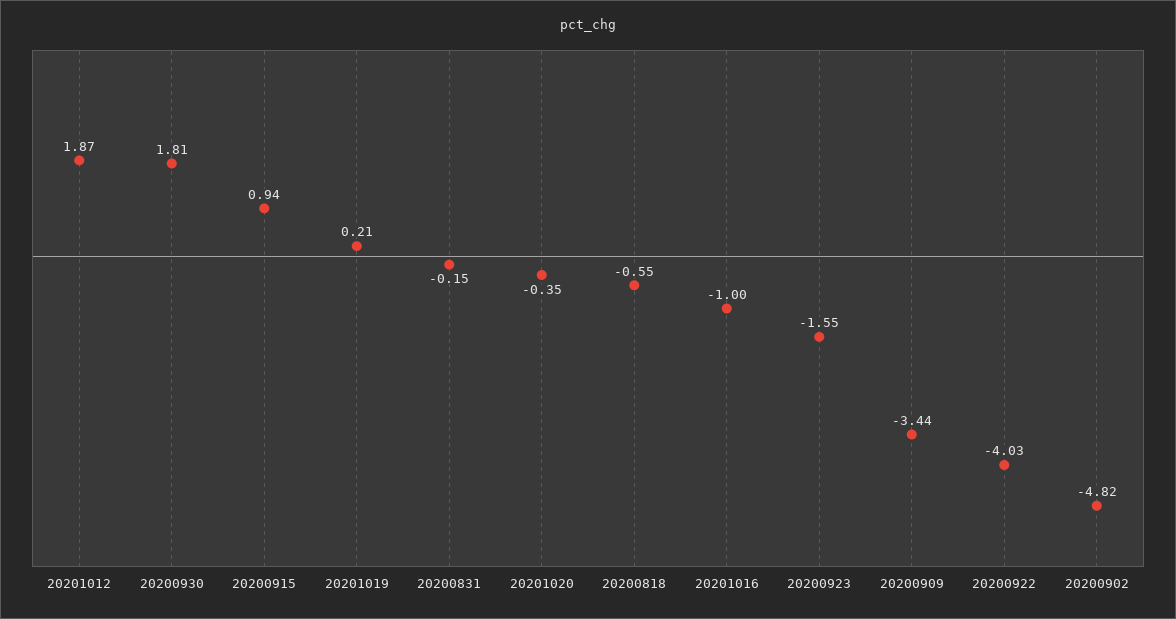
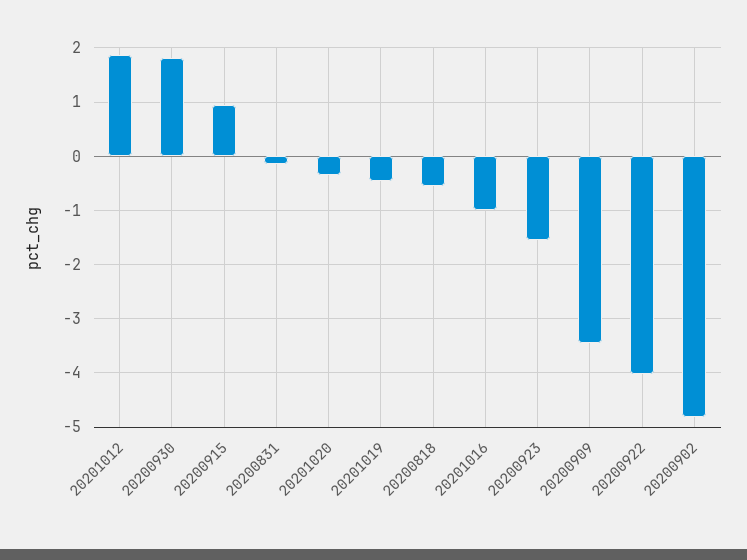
20201019: 0.21 -> -0.4

